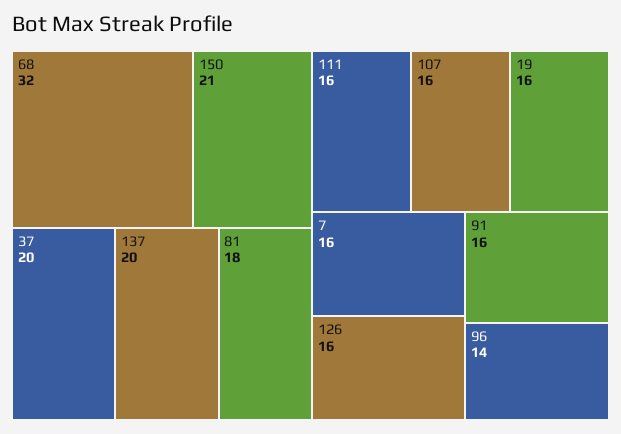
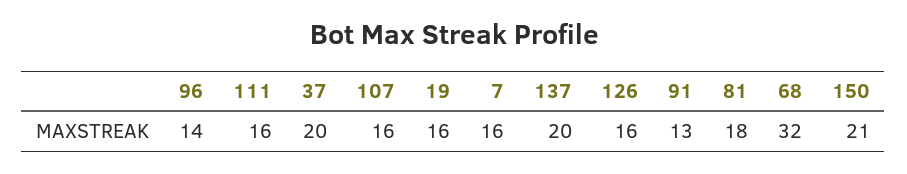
91: 16 -> 13

